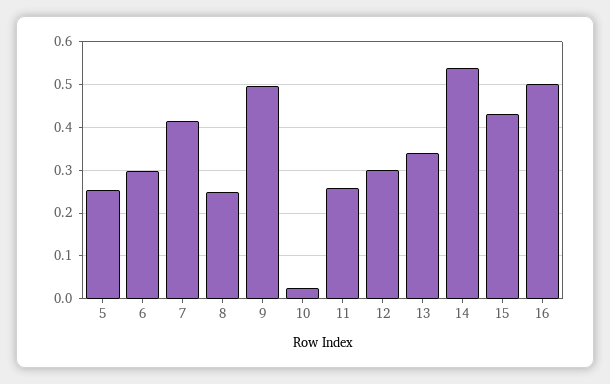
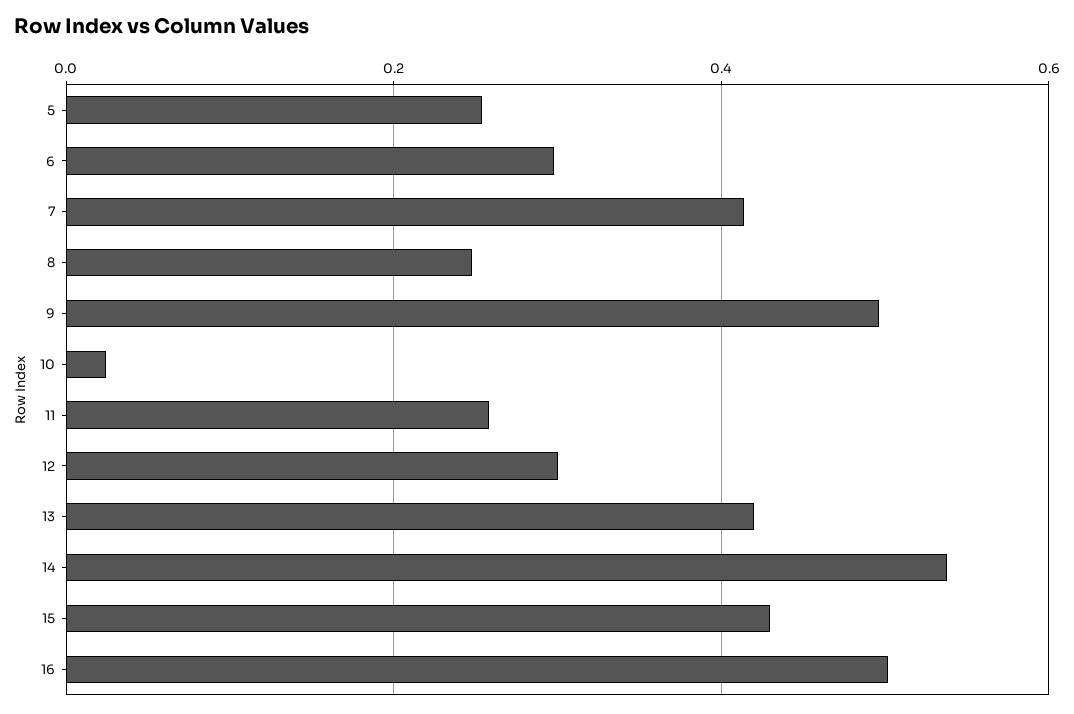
13: 0.34 -> 0.42

